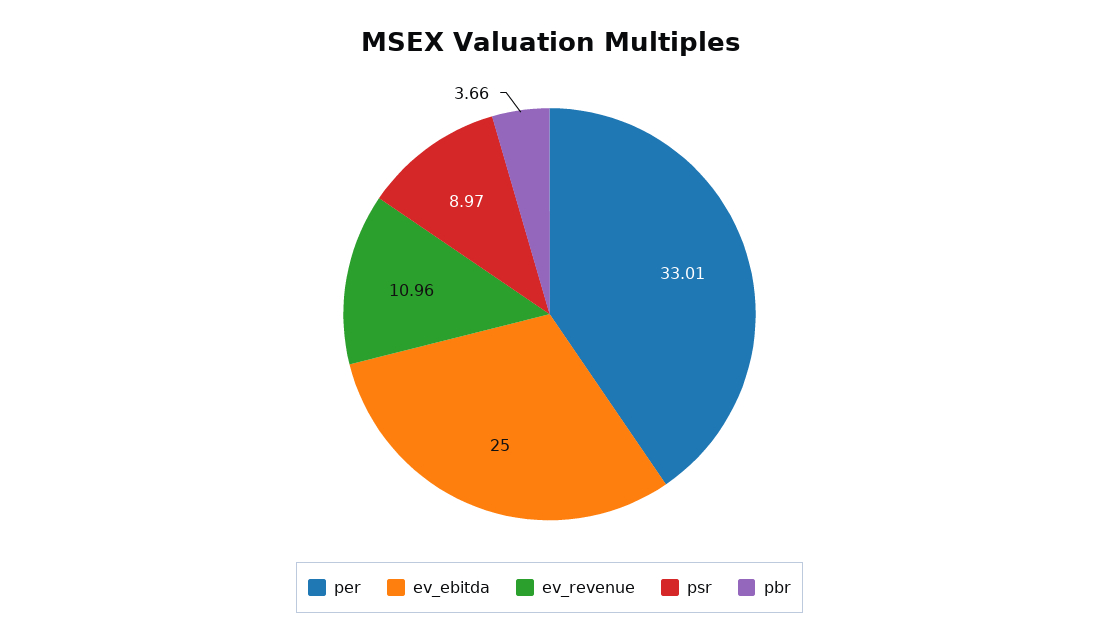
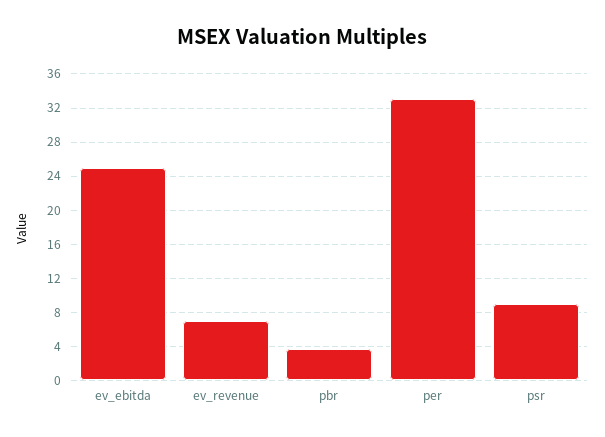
ev_revenue: 10.96 -> 7

